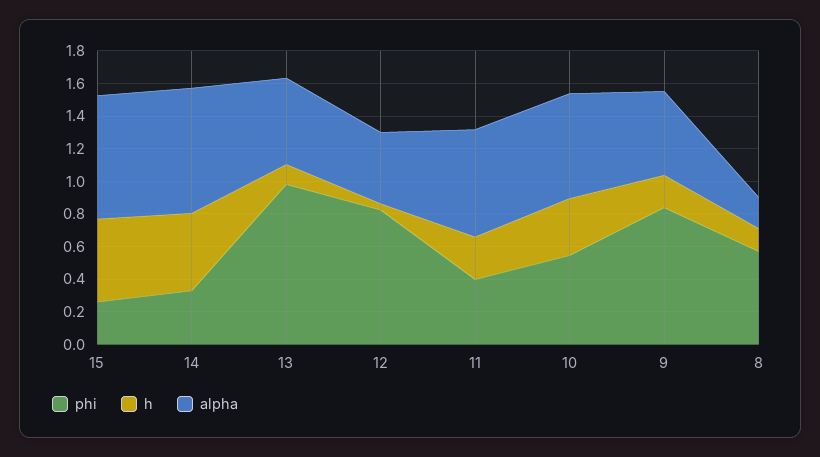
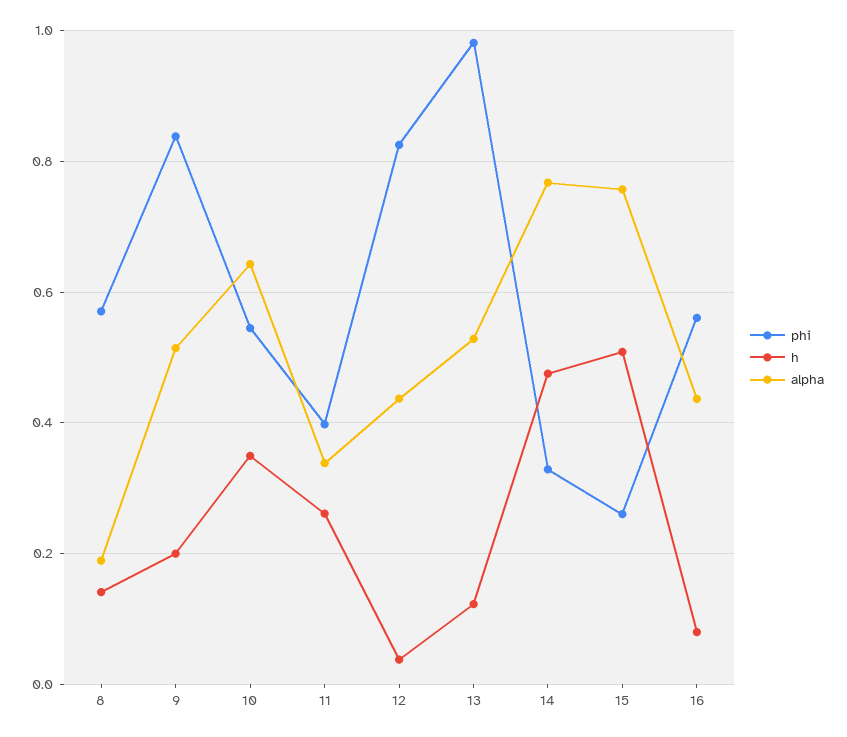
alpha, 11: 0.65 -> 0.34
phi, 16: none -> 0.56
h, 16: none -> 0.08
alpha, 16: none -> 0.44

